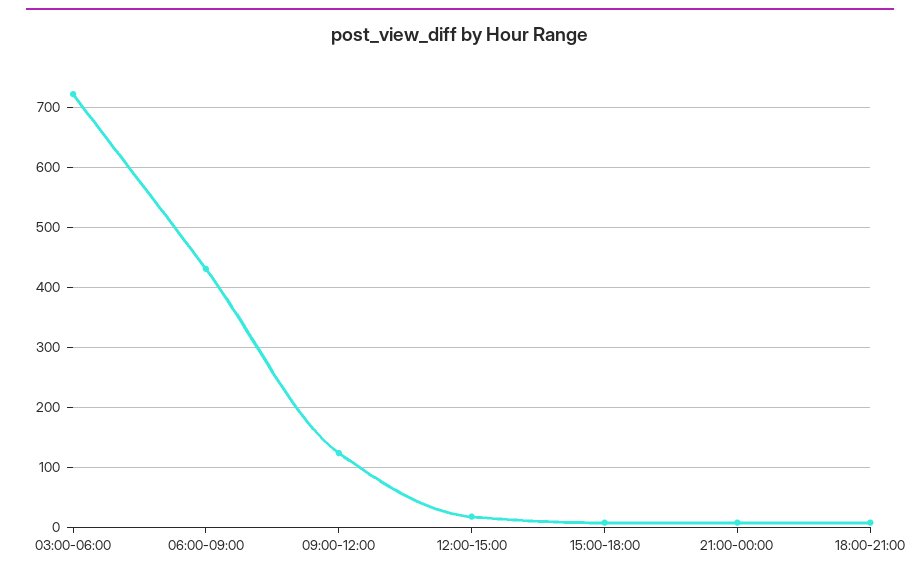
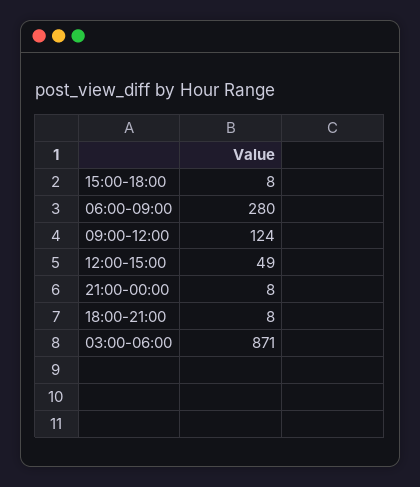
03:00-06:00: 720 -> 871
06:00-09:00: 430 -> 280
12:00-15:00: 20 -> 49

